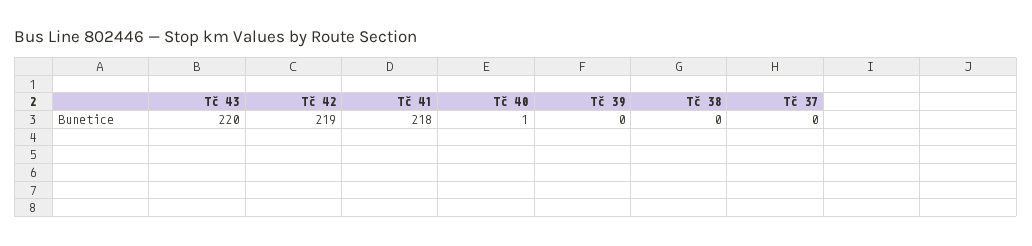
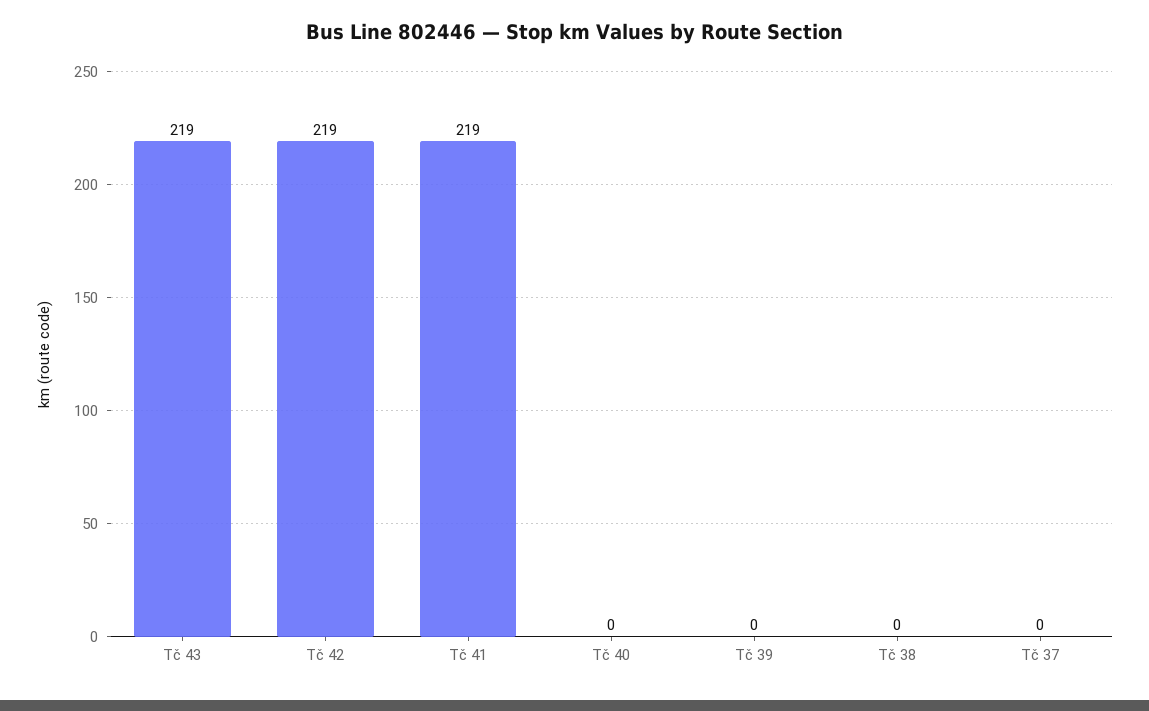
Tč 43: 220 -> 219
Tč 41: 218 -> 219
Tč 40: 1 -> 0

